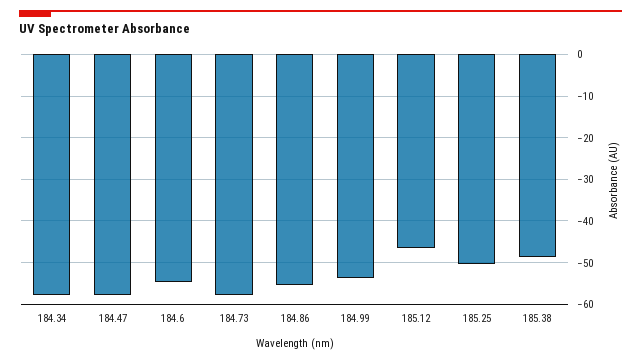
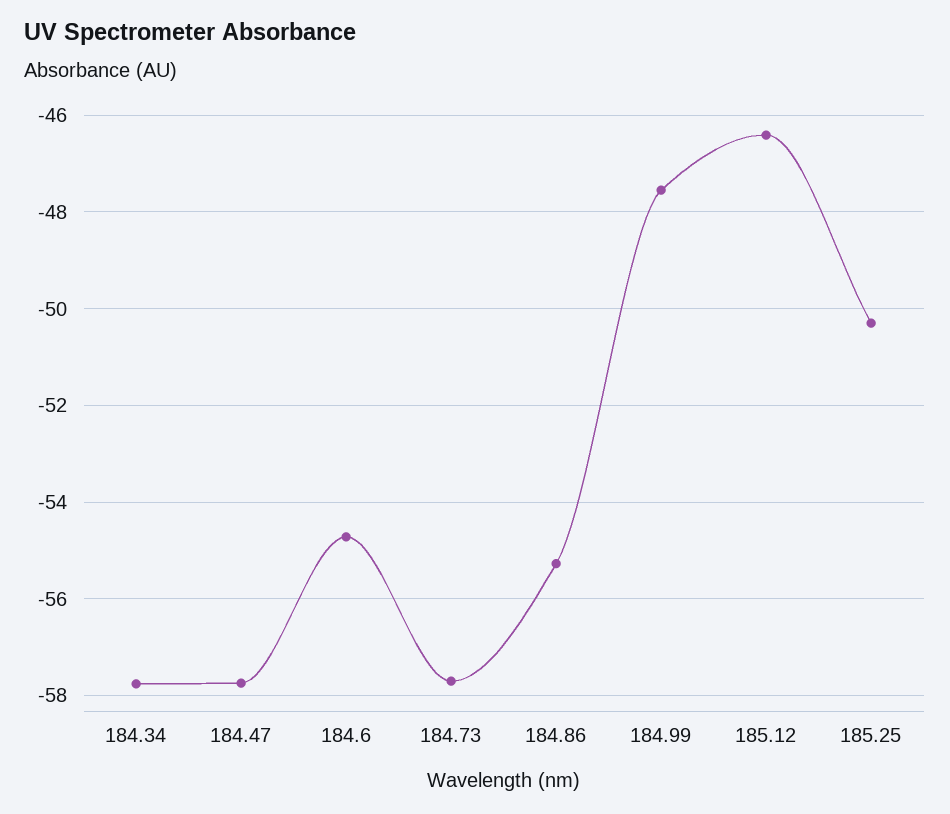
184.99: -54 -> -47.6
185.38: -48 -> none

